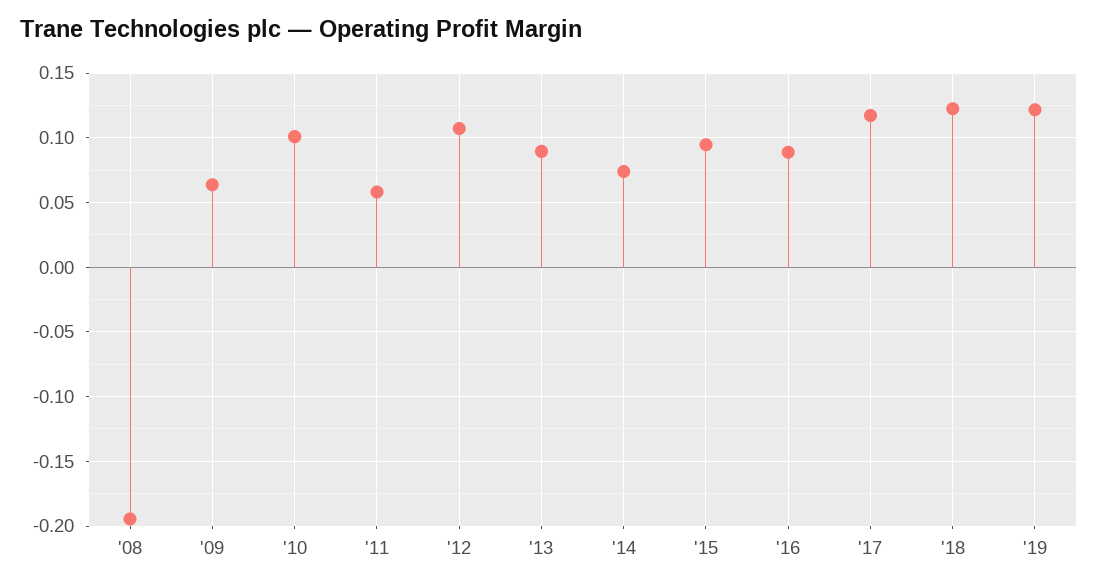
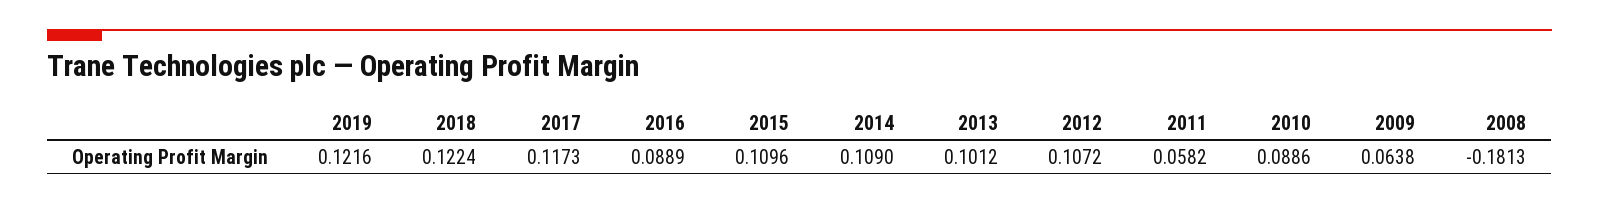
'08: -0.195 -> -0.1813
'10: 0.1 -> 0.0886
'13: 0.09 -> 0.1012
'14: 0.075 -> 0.109
'15: 0.095 -> 0.1096

